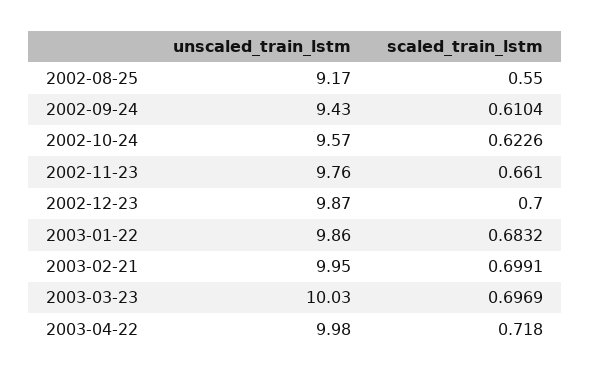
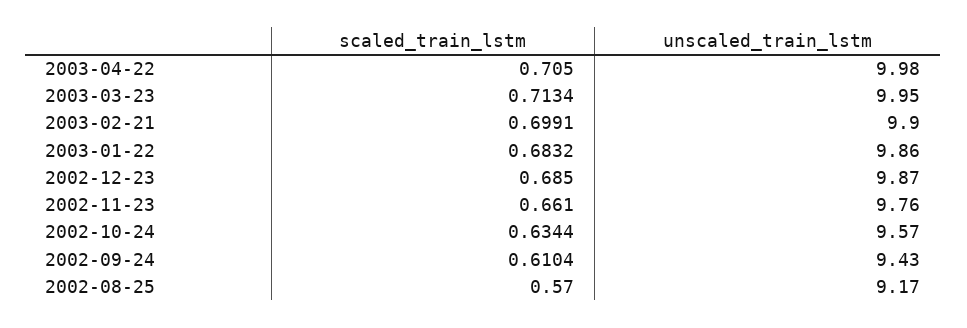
scaled_train_lstm, 2002-08-25: 0.55 -> 0.57
scaled_train_lstm, 2002-10-24: 0.6226 -> 0.6344
scaled_train_lstm, 2002-12-23: 0.7 -> 0.685
unscaled_train_lstm, 2003-02-21: 9.95 -> 9.9
unscaled_train_lstm, 2003-03-23: 10.03 -> 9.95
scaled_train_lstm, 2003-03-23: 0.6969 -> 0.7134
scaled_train_lstm, 2003-04-22: 0.718 -> 0.705

